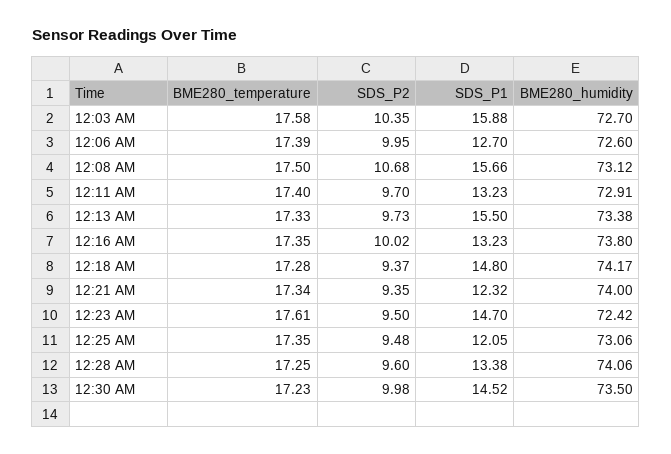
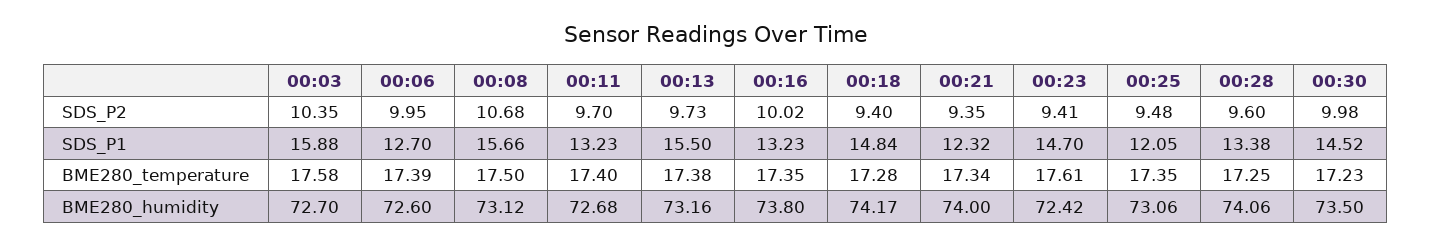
BME280_humidity, 12:11 AM: 72.91 -> 72.68
BME280_temperature, 12:13 AM: 17.33 -> 17.38
BME280_humidity, 12:13 AM: 73.38 -> 73.16
SDS_P2, 12:18 AM: 9.37 -> 9.4
SDS_P1, 12:18 AM: 14.8 -> 14.84
SDS_P2, 12:23 AM: 9.5 -> 9.41

